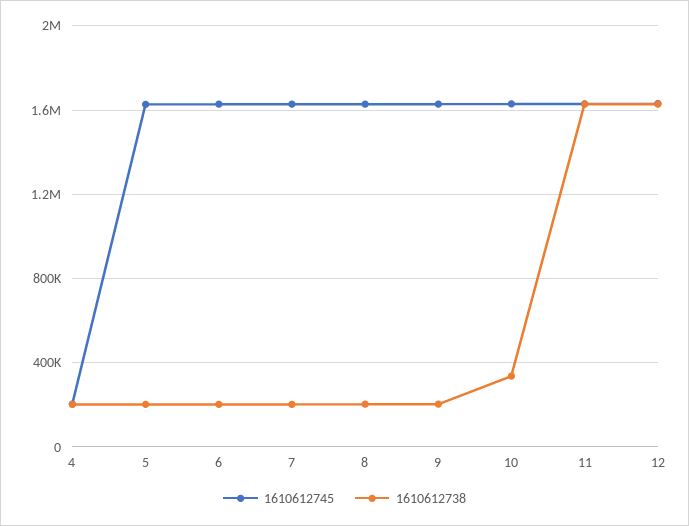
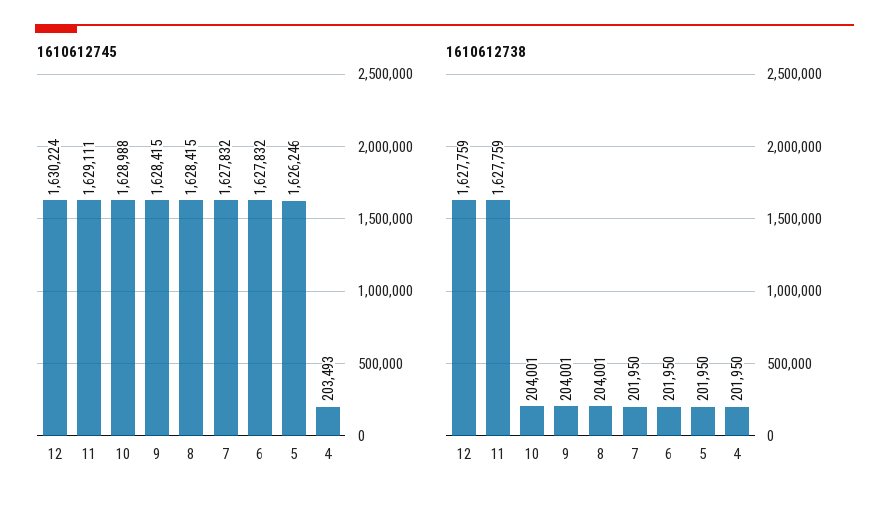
1610612738, 10: 350000 -> 204001

